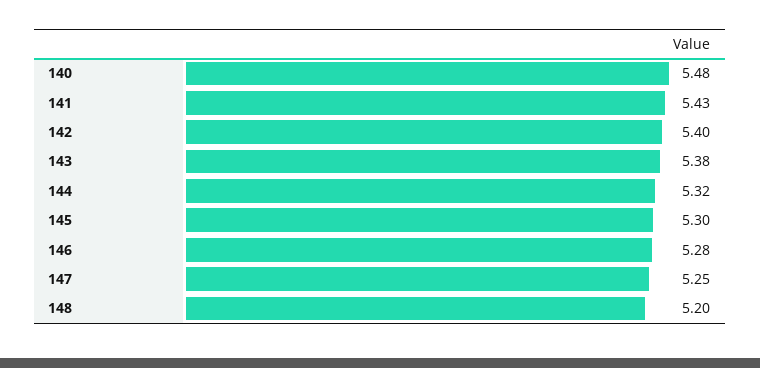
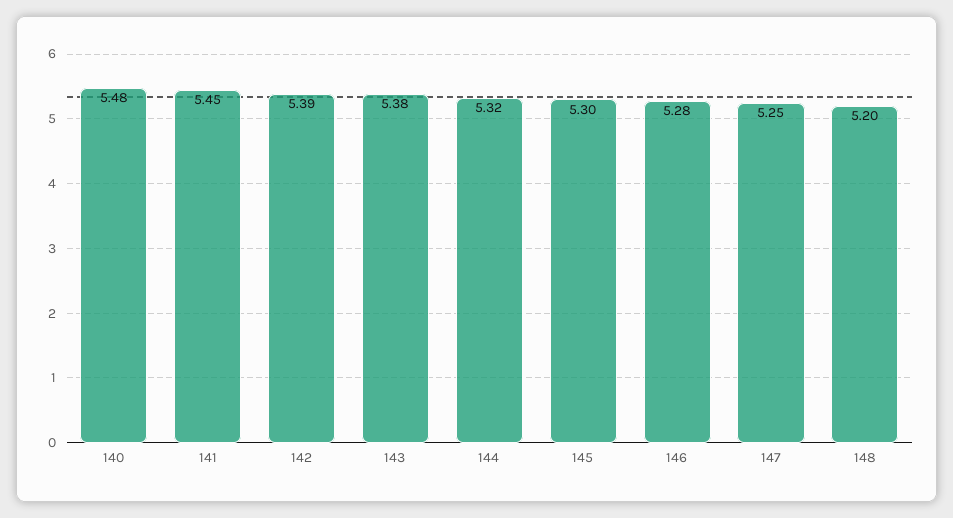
141: 5.43 -> 5.45
142: 5.4 -> 5.39

